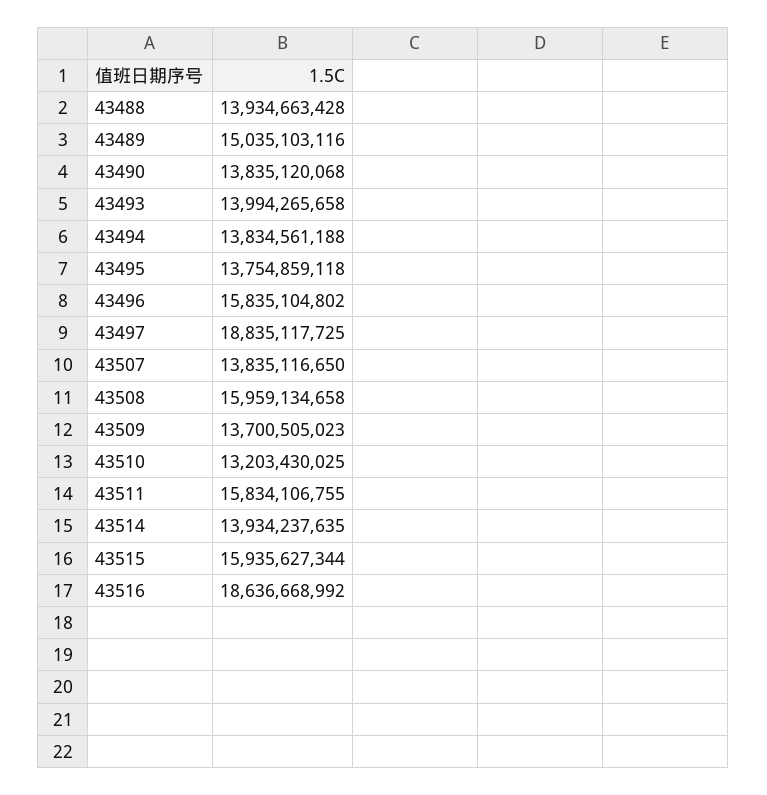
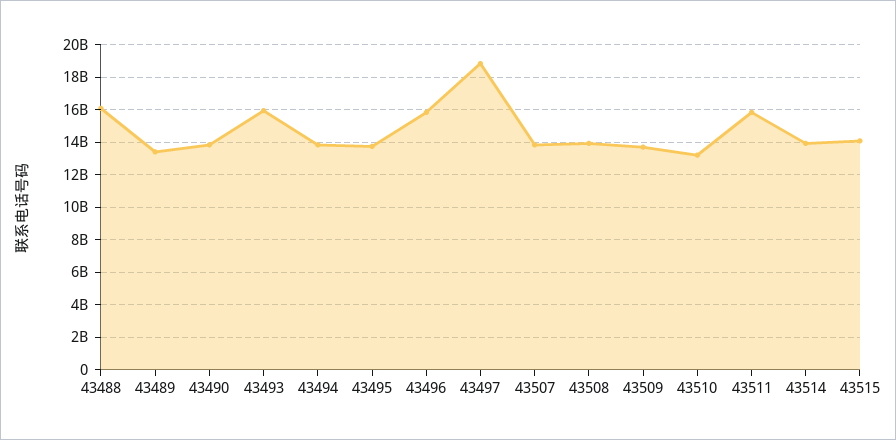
43488: 13934663428 -> 16000000000
43489: 15035103116 -> 13500000000
43493: 13994265658 -> 16000000000
43508: 15959134658 -> 14000000000
43515: 15935627344 -> 14000000000
43516: 18636668992 -> none

